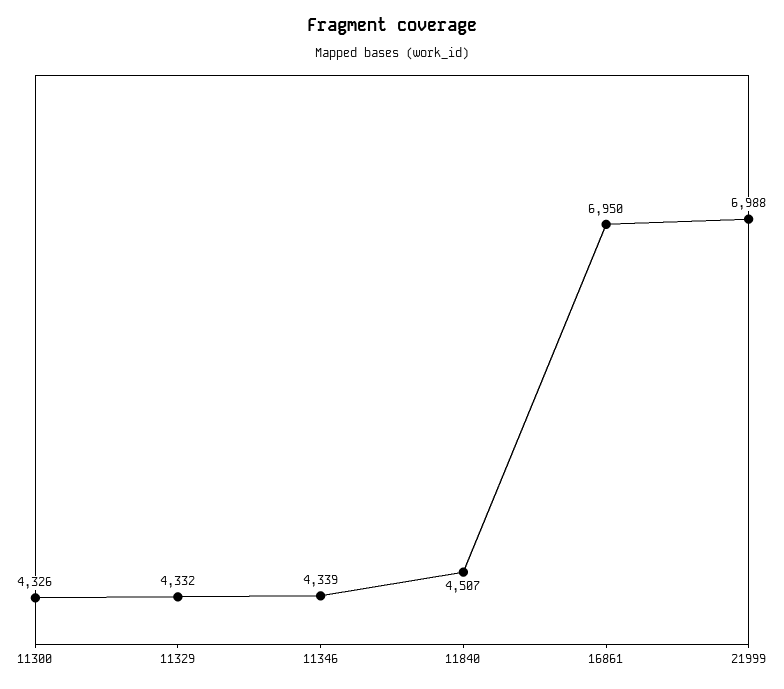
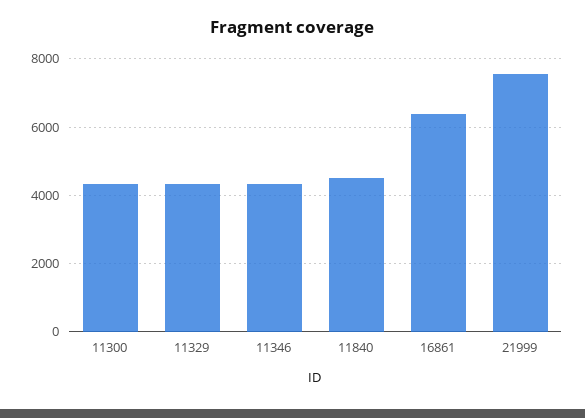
16861: 6950 -> 6400
21999: 6988 -> 7600

